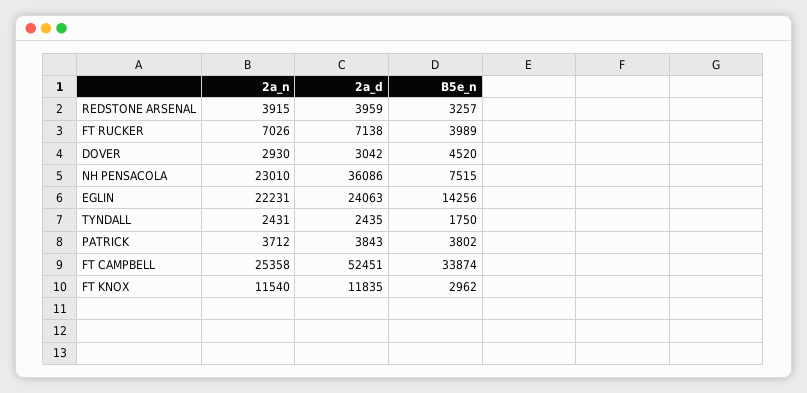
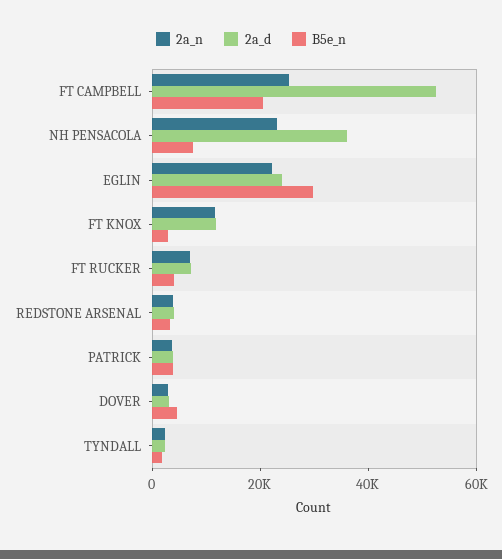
B5e_n, EGLIN: 14256 -> 30000
B5e_n, FT CAMPBELL: 33874 -> 20000

